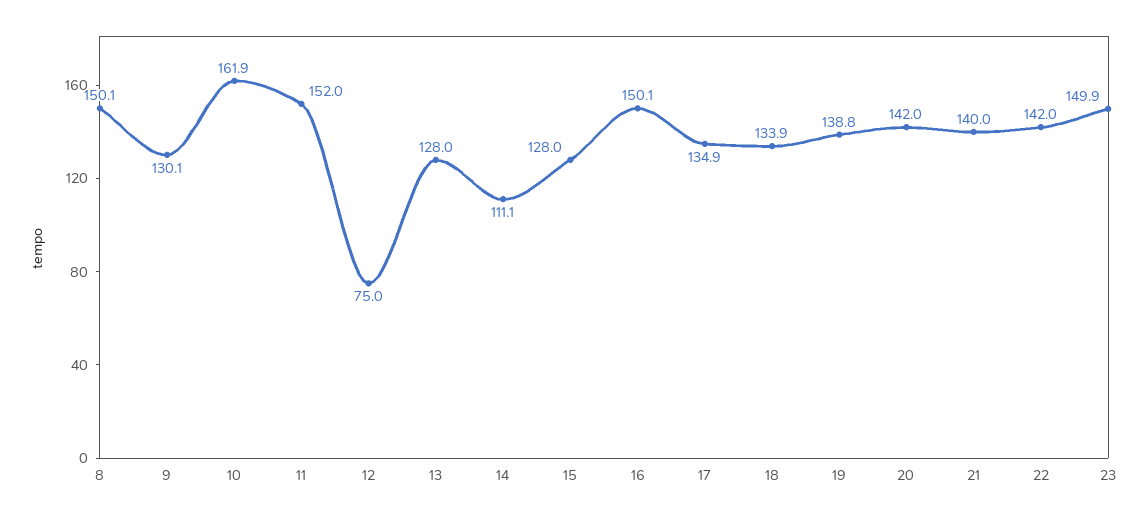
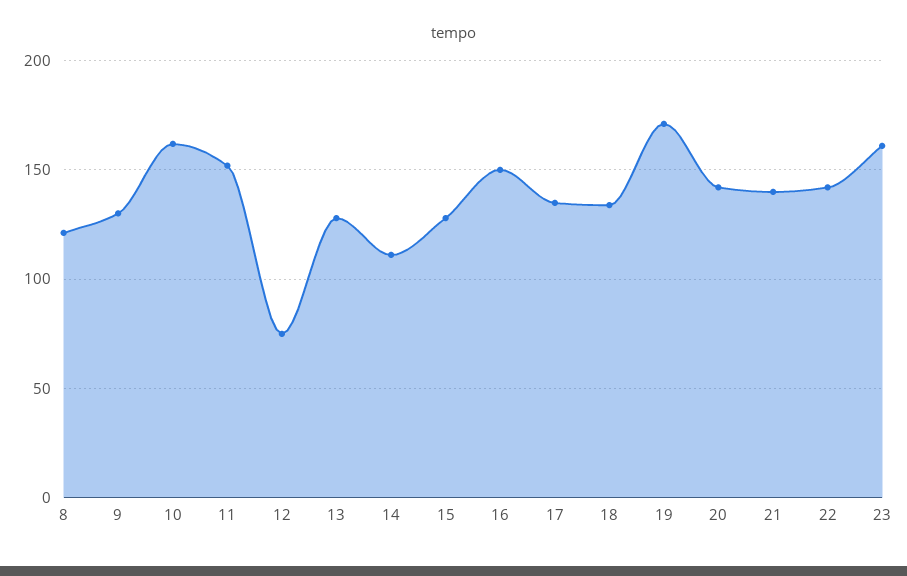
8: 150.1 -> 120
19: 138.8 -> 170
23: 149.9 -> 160

